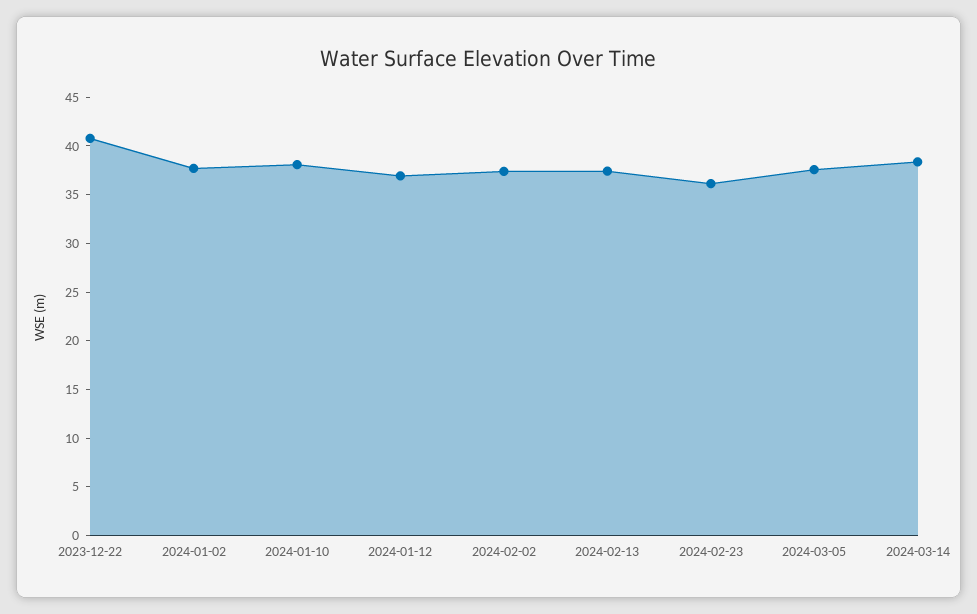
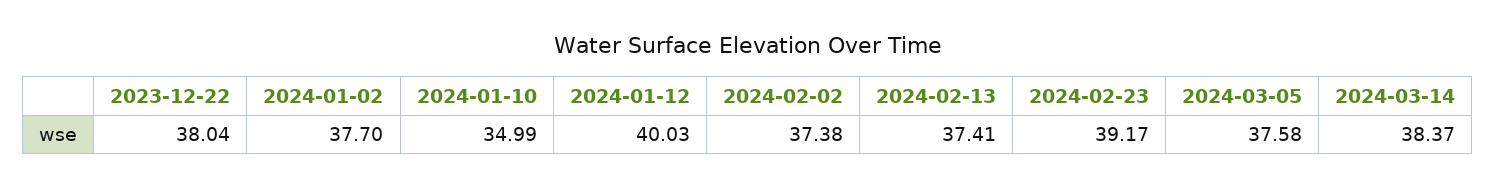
2023-12-22: 41 -> 38.04
2024-01-10: 38 -> 34.99
2024-01-12: 37 -> 40.03
2024-02-23: 36 -> 39.17

